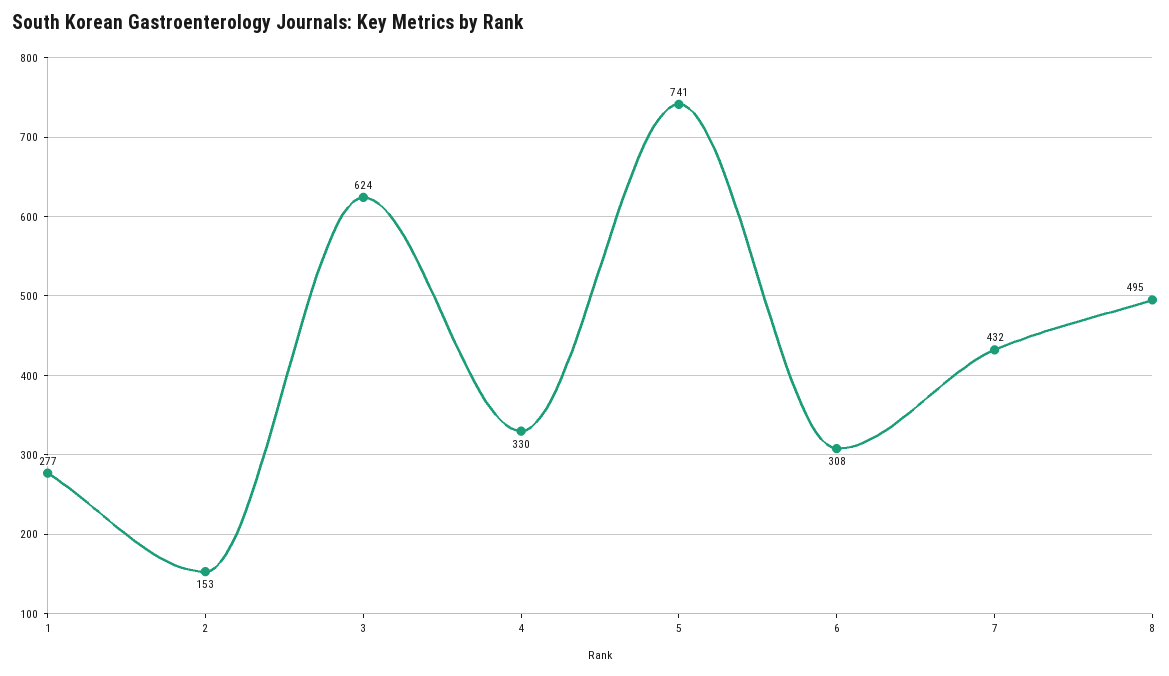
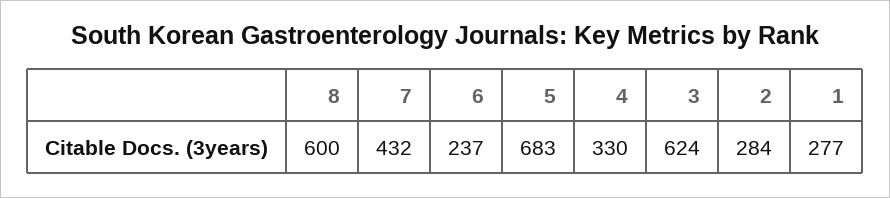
2: 153 -> 284
5: 741 -> 683
6: 308 -> 237
8: 495 -> 600

